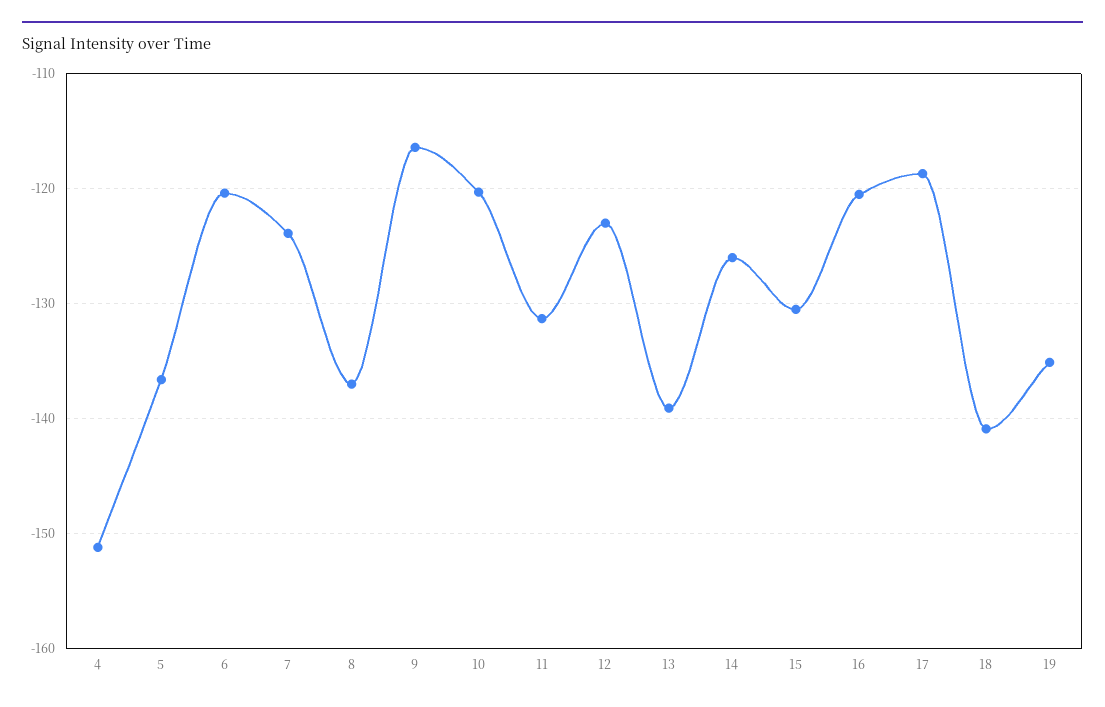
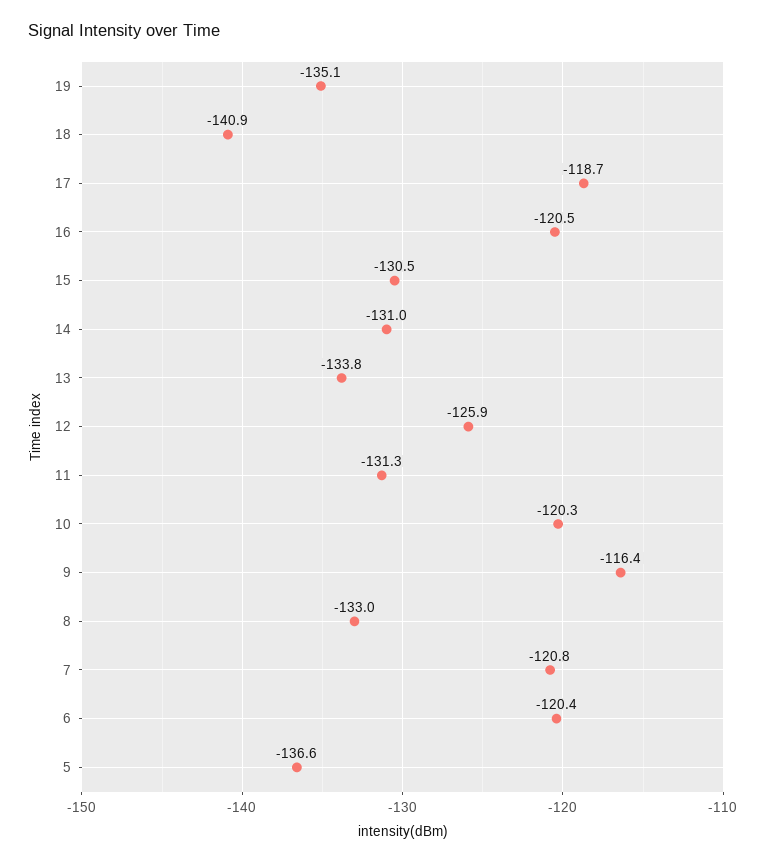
4: -151 -> none
7: -124 -> -120.8
8: -137 -> -133
12: -123 -> -125.9
13: -139 -> -133.8
14: -126 -> -131

